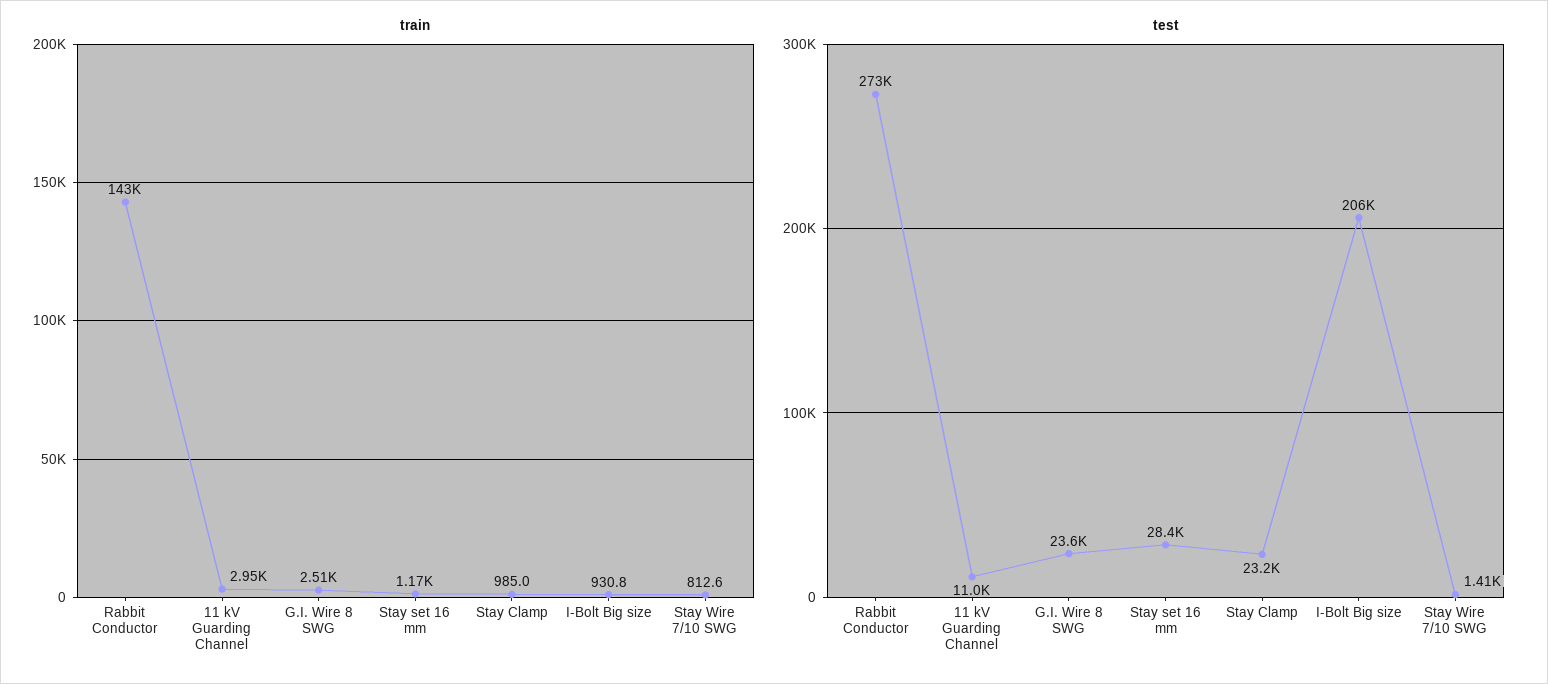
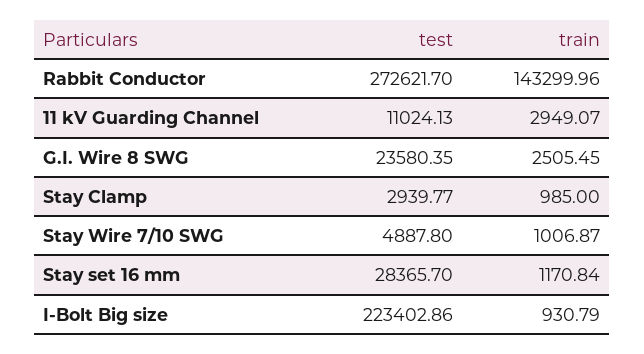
train, Stay Wire 7/10 SWG: 812.6 -> 1006.87
test, Stay Clamp: 23200 -> 2939.77
test, I-Bolt Big size: 206000 -> 223402.86
test, Stay Wire 7/10 SWG: 1410 -> 4887.8

